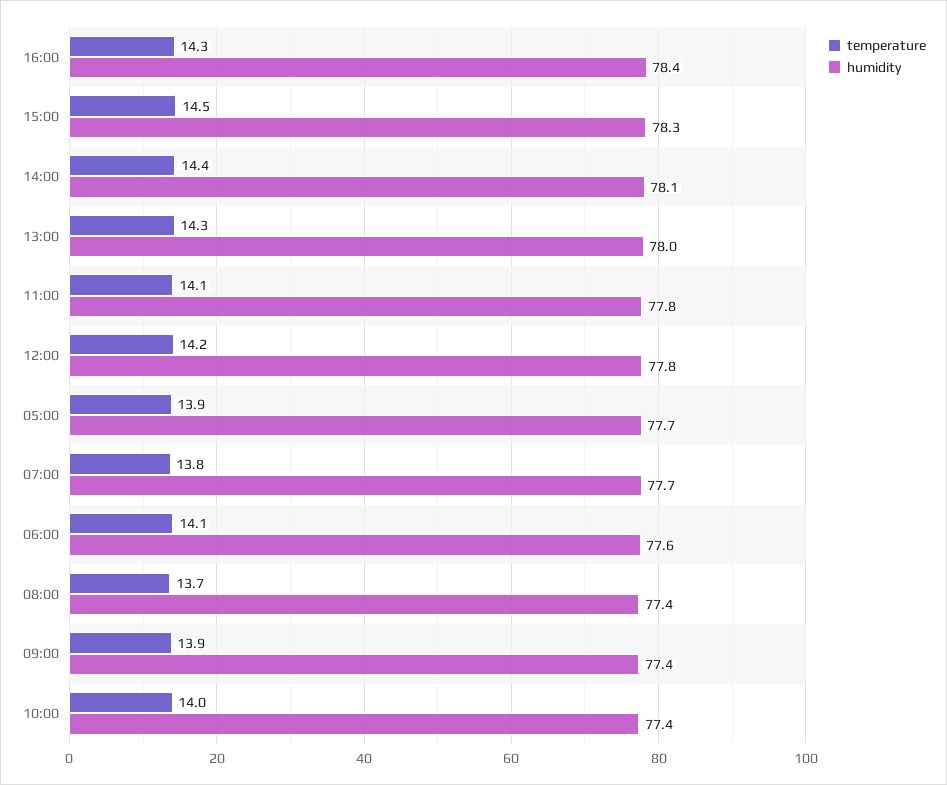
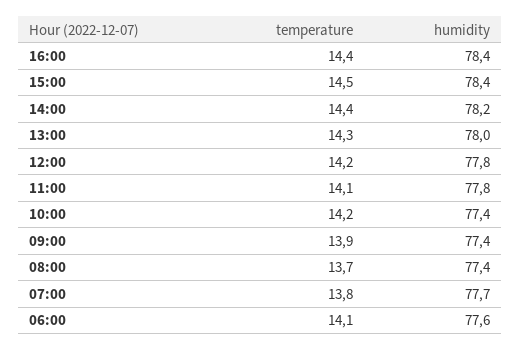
temperature, 16:00: 14.3 -> 14.4
humidity, 15:00: 78.3 -> 78.4
humidity, 14:00: 78.1 -> 78.2
temperature, 05:00: 13.9 -> none
humidity, 05:00: 77.7 -> none
temperature, 10:00: 14 -> 14.2

